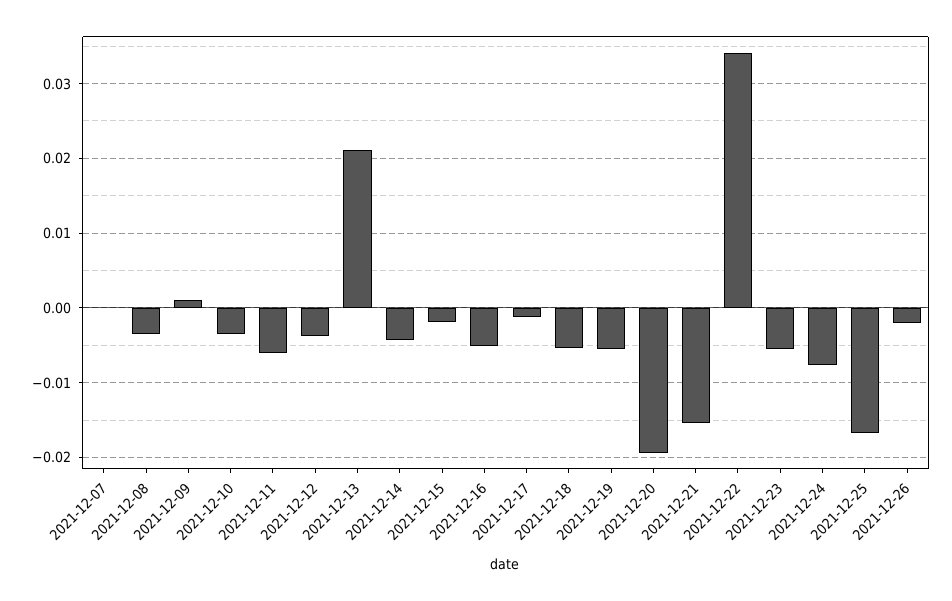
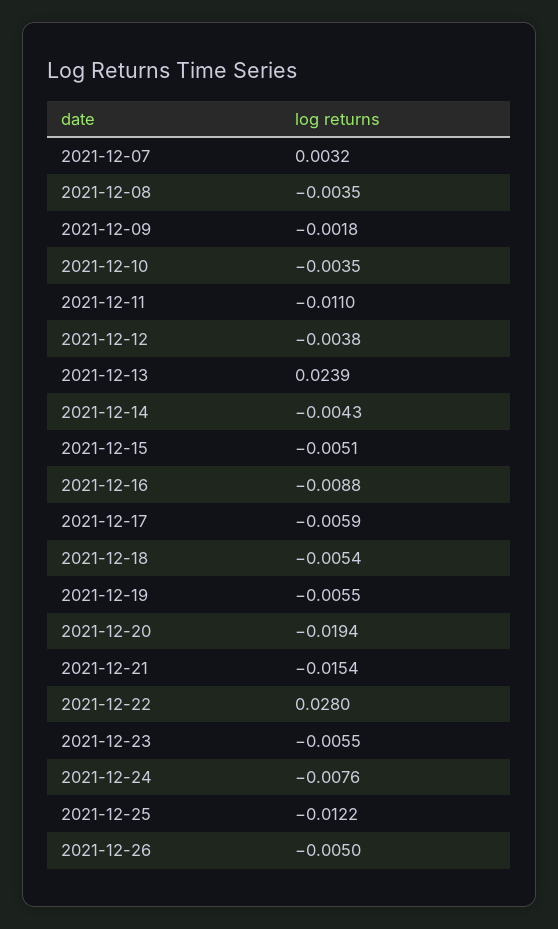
2021-12-07: 0 -> 0.0032
2021-12-09: 0.001 -> -0.0018
2021-12-11: -0.006 -> -0.011
2021-12-13: 0.021 -> 0.0239
2021-12-15: -0.002 -> -0.0051
2021-12-16: -0.005 -> -0.0088
2021-12-17: -0.001 -> -0.0059
2021-12-22: 0.034 -> 0.028
2021-12-25: -0.017 -> -0.0122
2021-12-26: -0.002 -> -0.005

